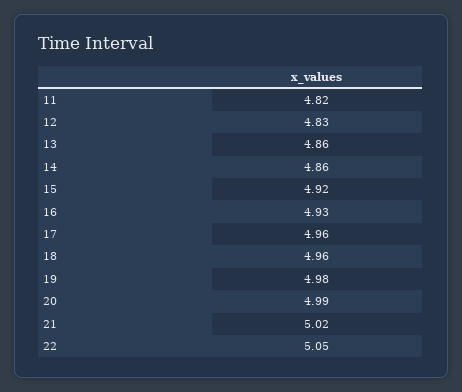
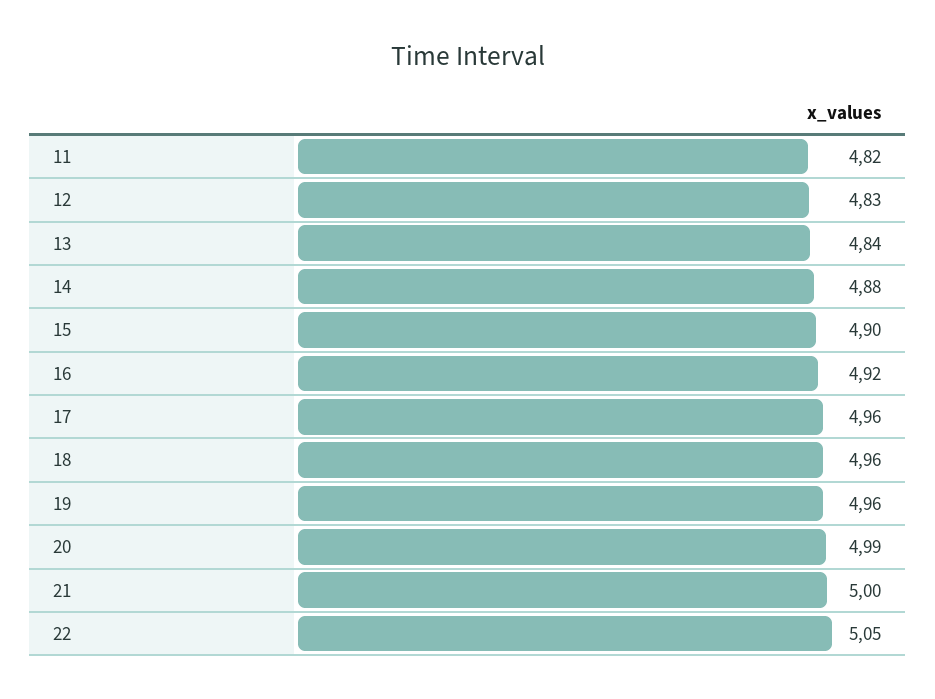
13: 4.86 -> 4.84
14: 4.86 -> 4.88
15: 4.92 -> 4.9
16: 4.93 -> 4.92
19: 4.98 -> 4.96
21: 5.02 -> 5

